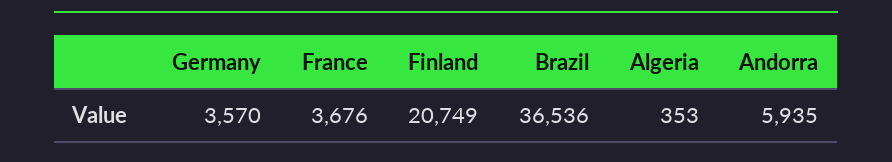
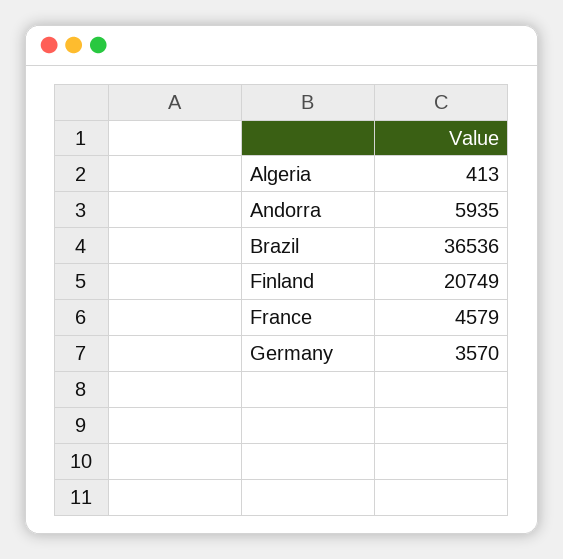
France: 3676 -> 4579
Algeria: 353 -> 413

